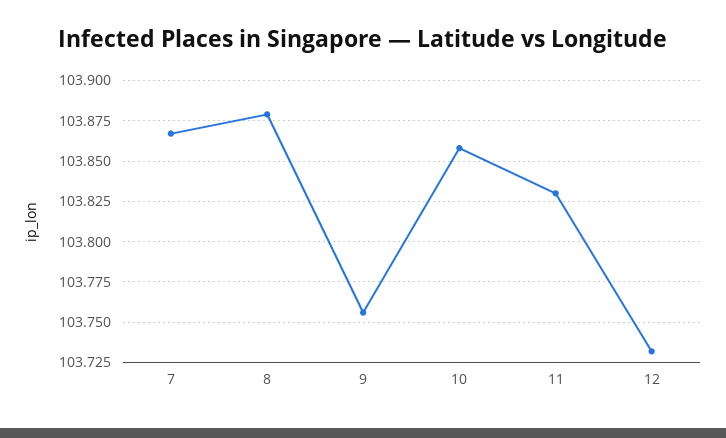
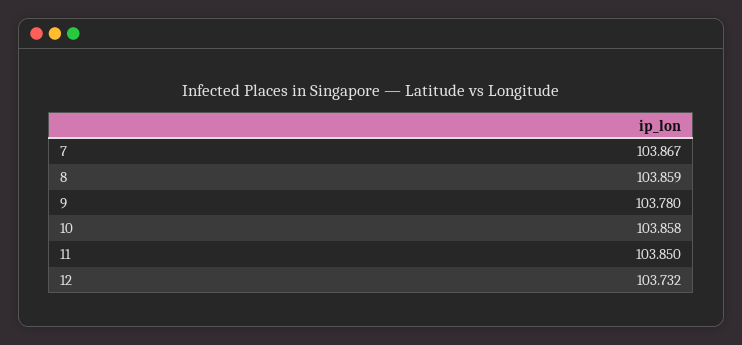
8: 103.88 -> 103.859
9: 103.755 -> 103.78
11: 103.83 -> 103.85

